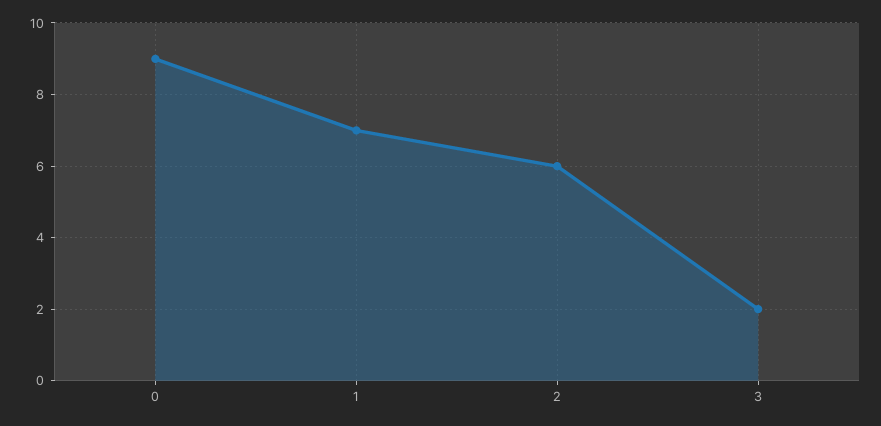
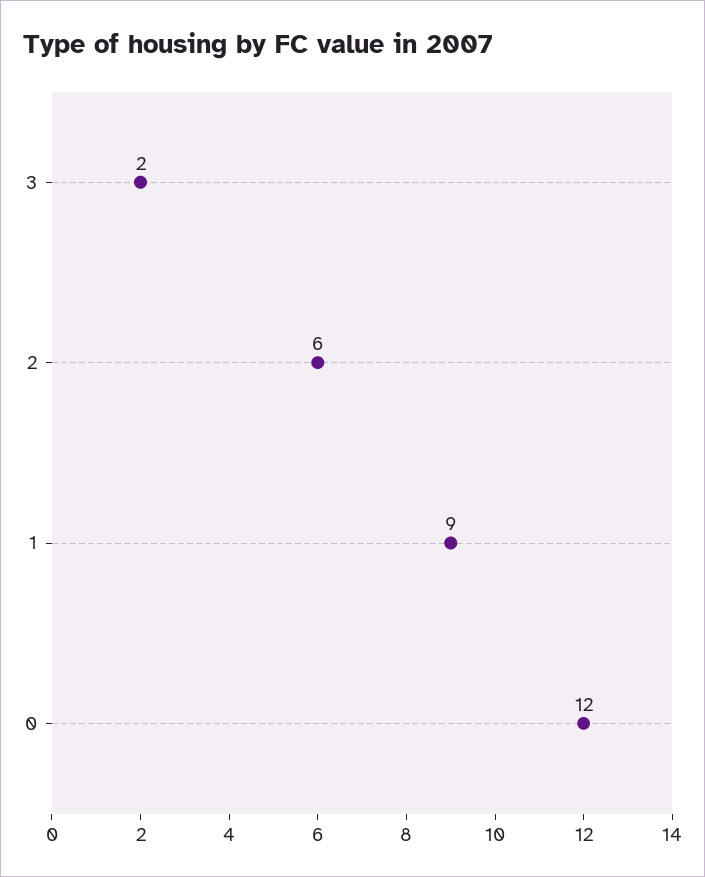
0: 9 -> 12
1: 7 -> 9

